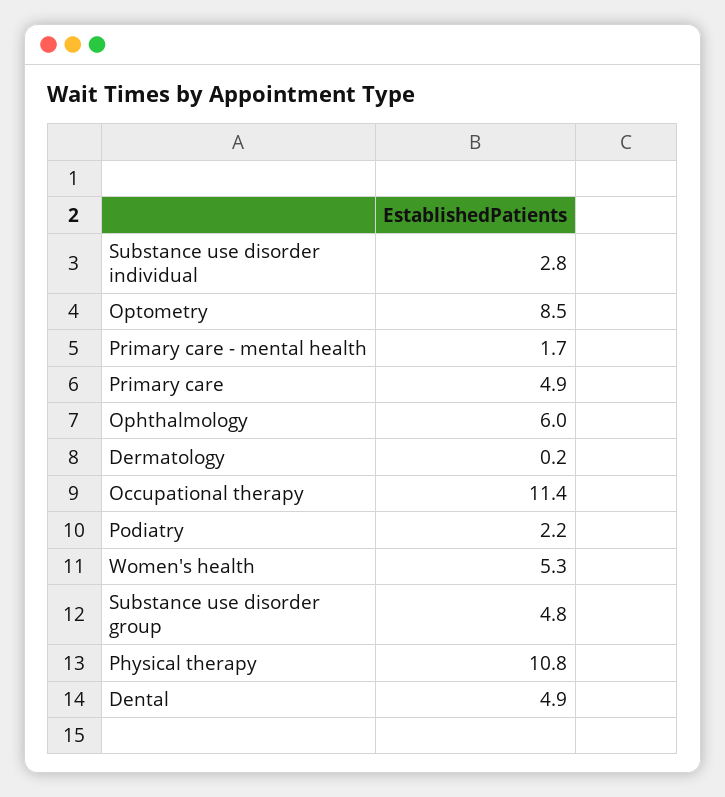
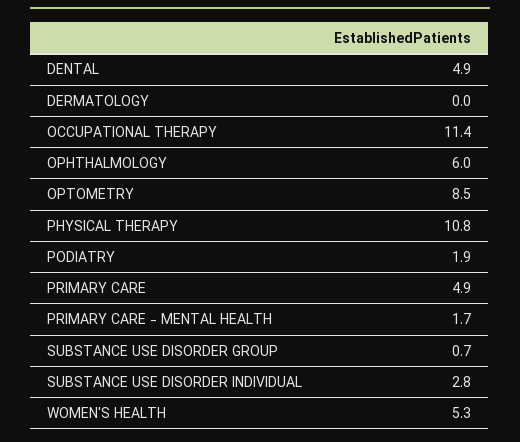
Dermatology: 0.2 -> 0
Podiatry: 2.2 -> 1.9
Substance use disorder group: 4.8 -> 0.7

